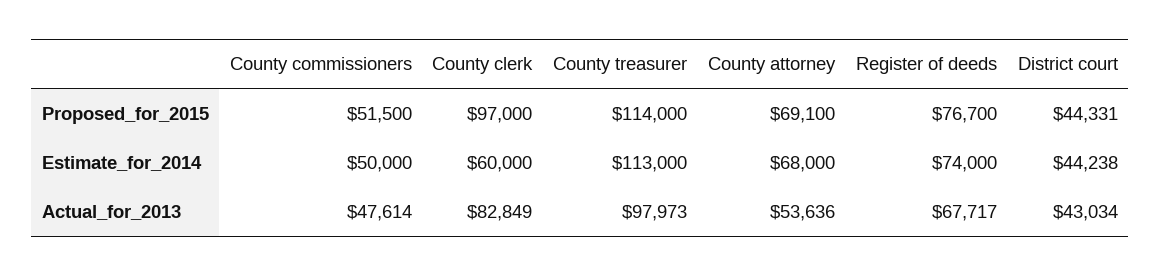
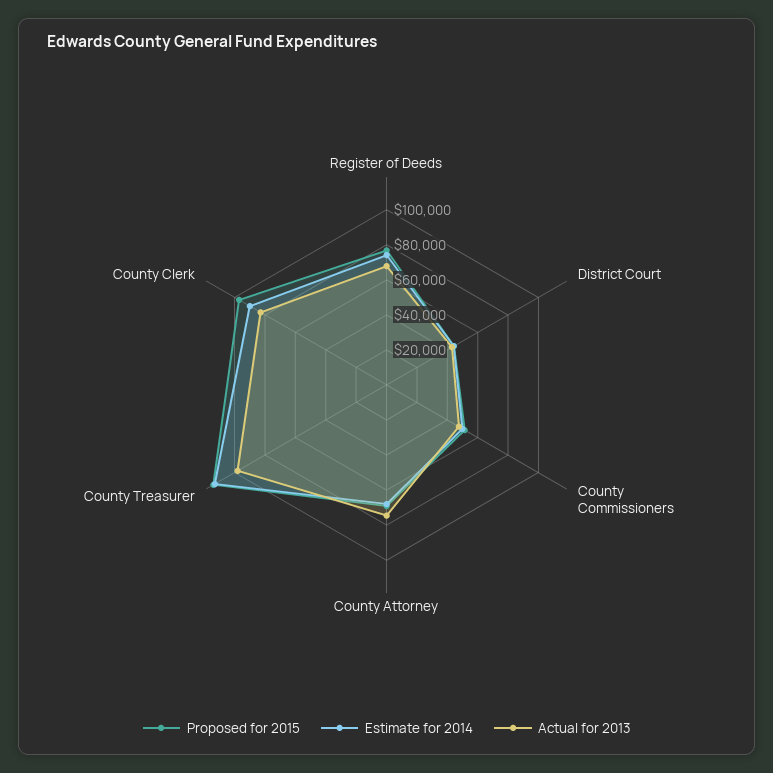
Estimate_for_2014, County clerk: 60000 -> 90000
Actual_for_2013, County attorney: 53636 -> 75000

